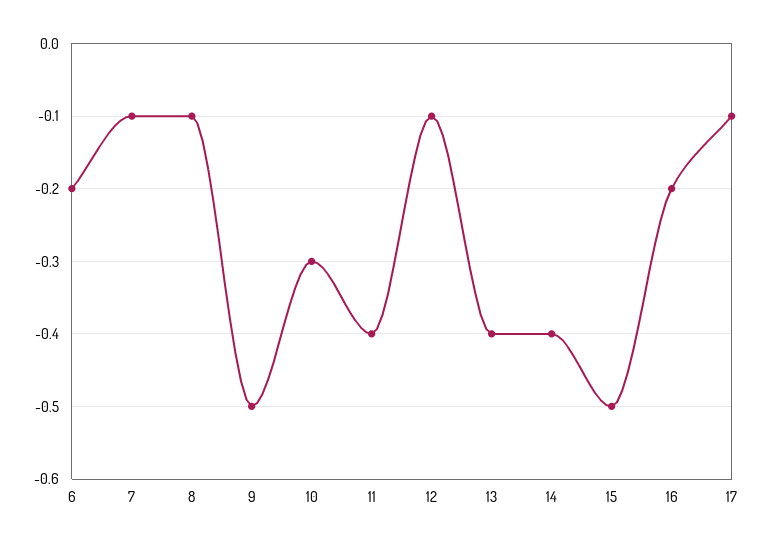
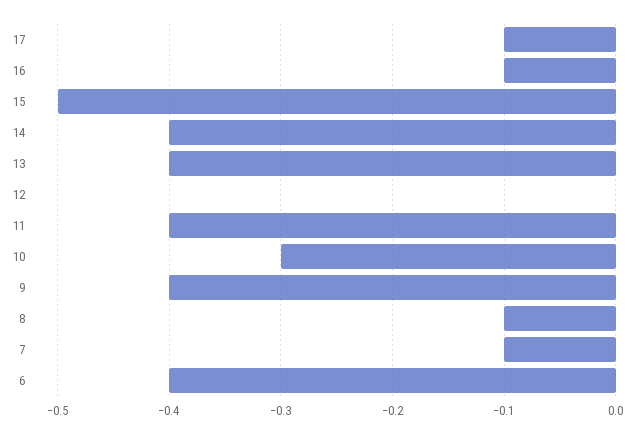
6: -0.2 -> -0.4
9: -0.5 -> -0.4
12: -0.1 -> 0
16: -0.2 -> -0.1

